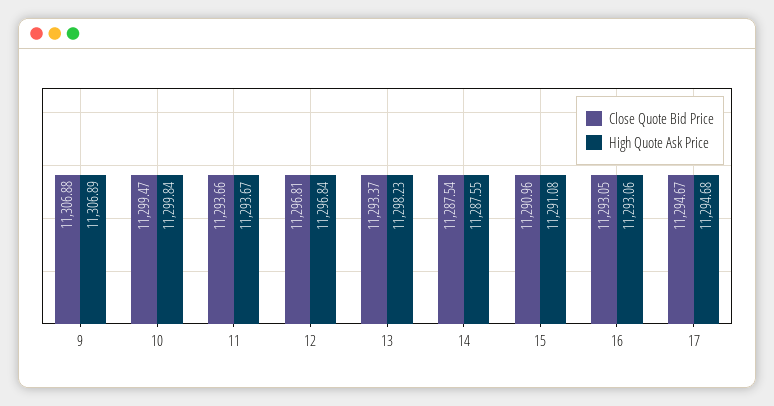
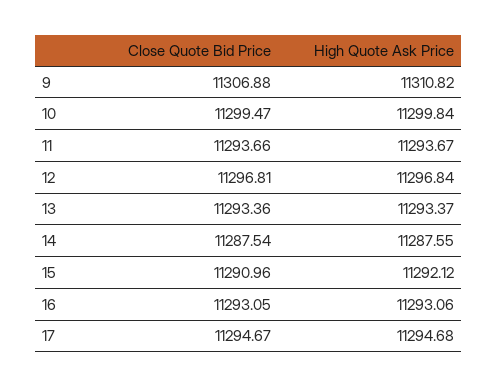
High Quote Ask Price, 9: 11306.89 -> 11310.82
Close Quote Bid Price, 13: 11293.37 -> 11293.36
High Quote Ask Price, 13: 11298.23 -> 11293.37
High Quote Ask Price, 15: 11291.08 -> 11292.12

